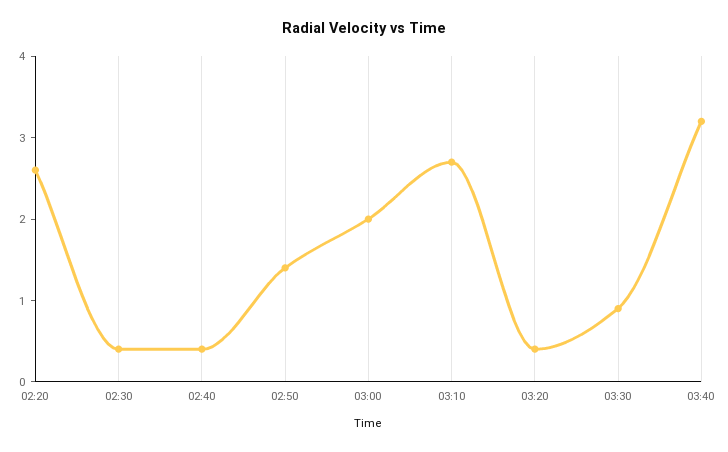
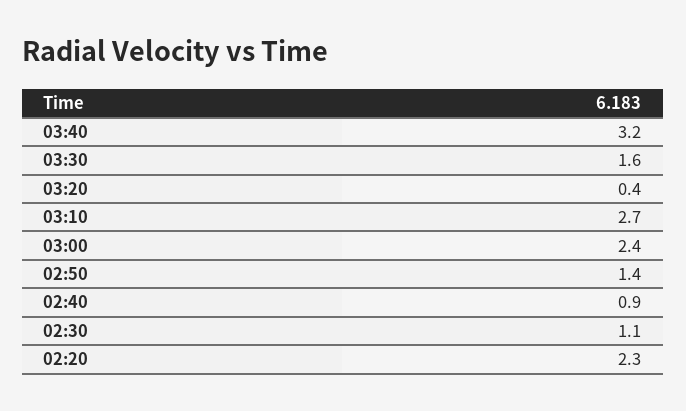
02:20: 2.6 -> 2.3
02:30: 0.4 -> 1.1
02:40: 0.4 -> 0.9
03:00: 2 -> 2.4
03:30: 0.9 -> 1.6

